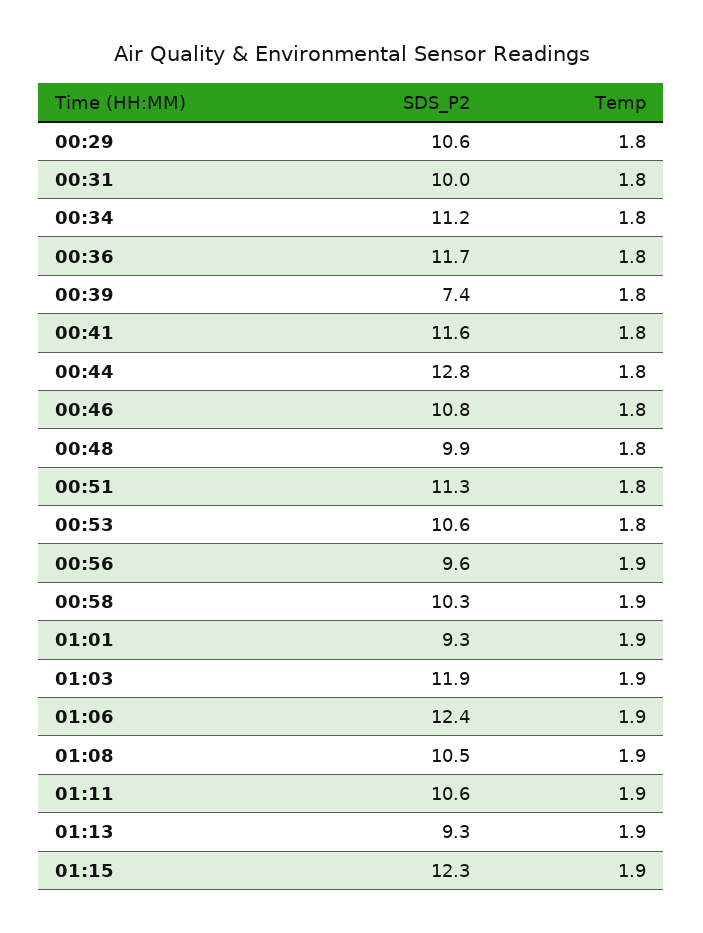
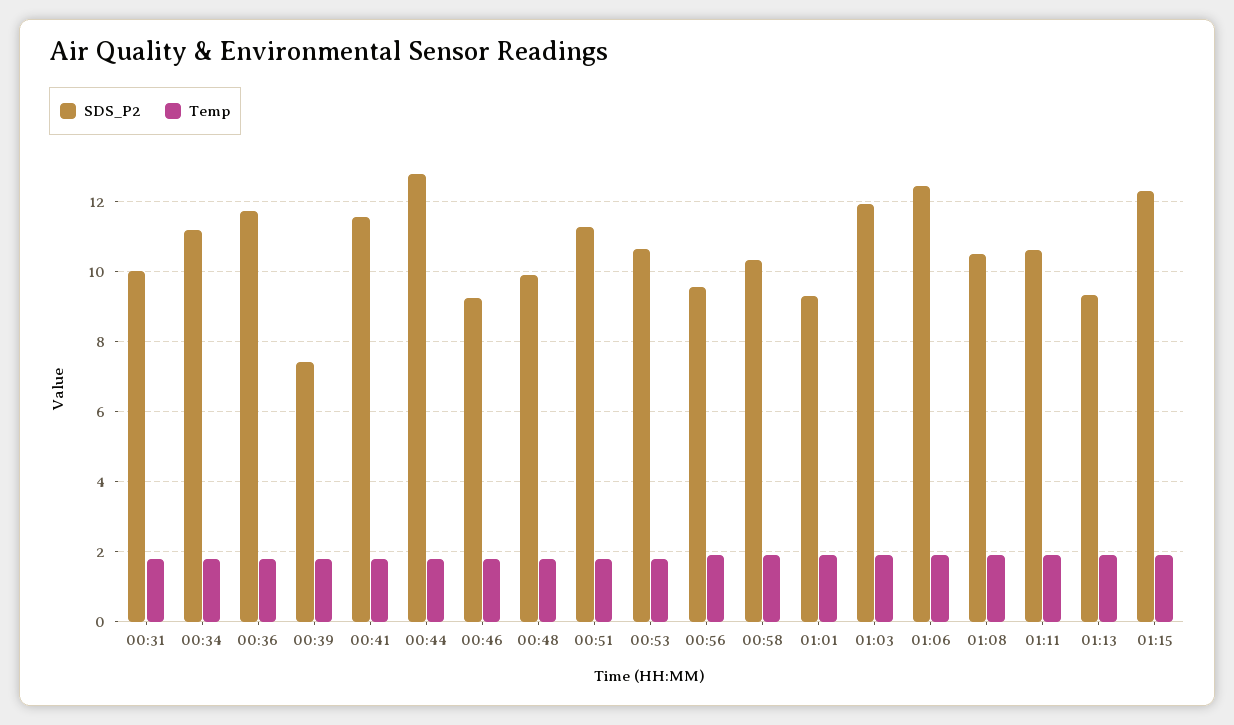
SDS_P2, 00:29: 10.6 -> none
Temp, 00:29: 1.8 -> none
SDS_P2, 00:46: 10.8 -> 9.2

